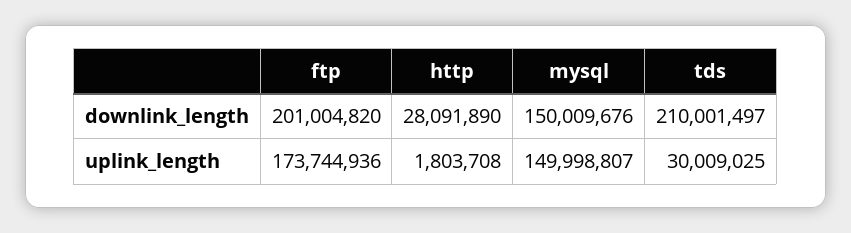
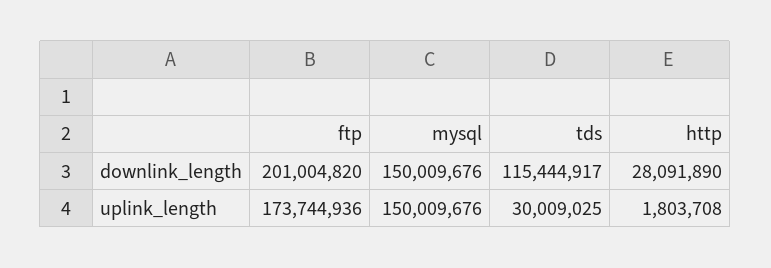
tds, downlink_length: 210001497 -> 115444917
mysql, uplink_length: 149998807 -> 150009676

